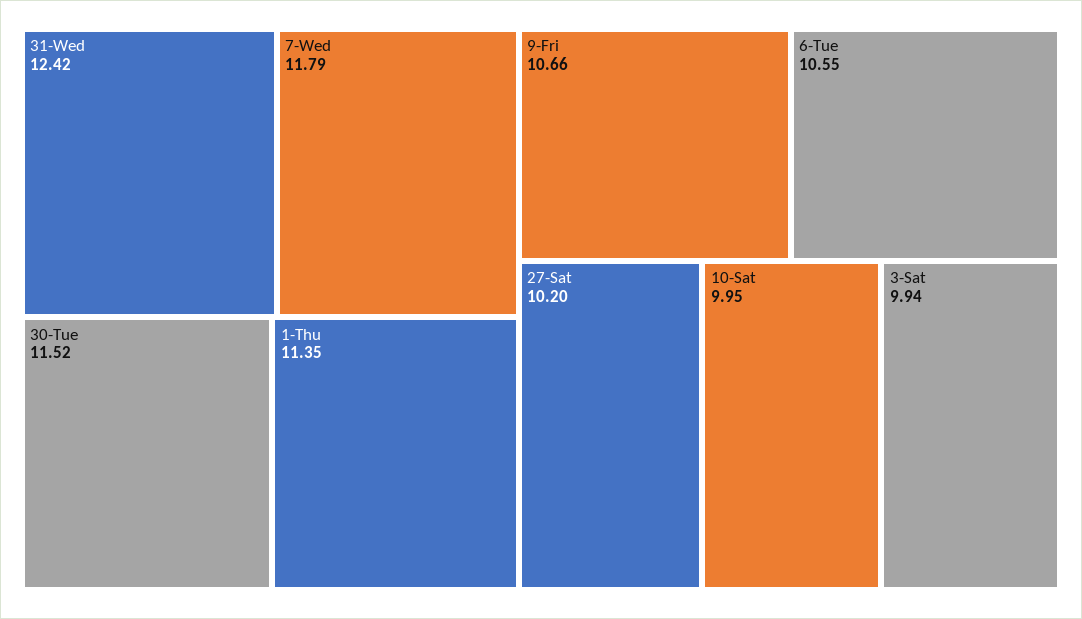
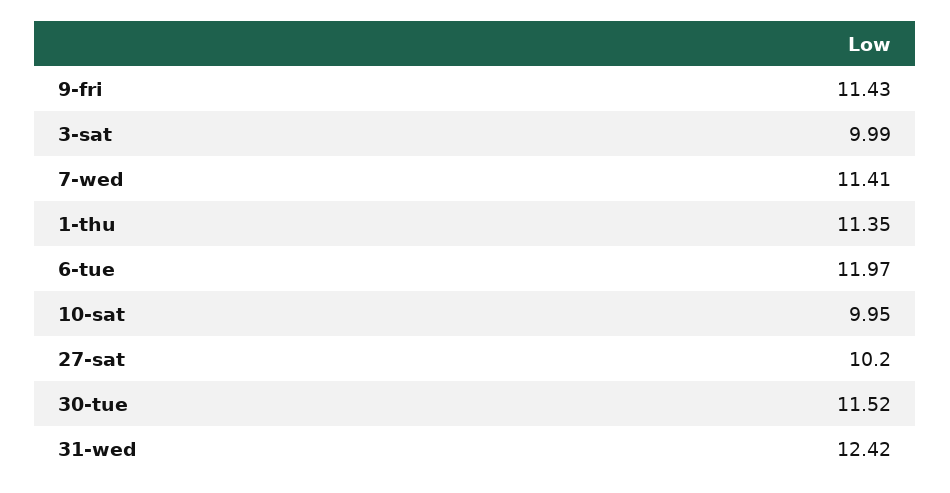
7-Wed: 11.79 -> 11.41
9-Fri: 10.66 -> 11.43
6-Tue: 10.55 -> 11.97
3-Sat: 9.94 -> 9.99

